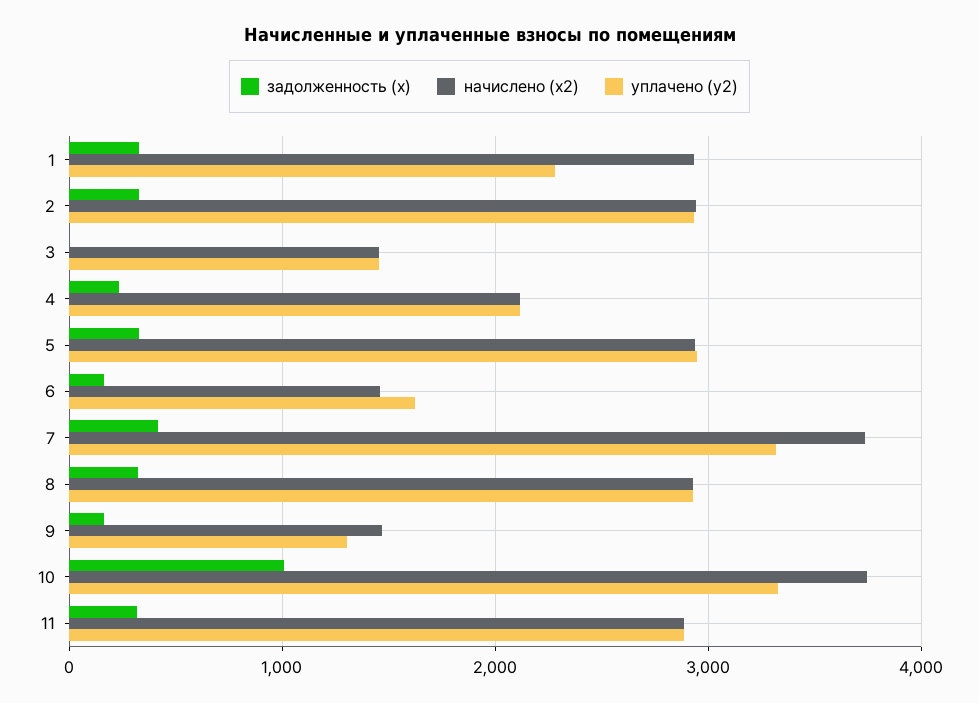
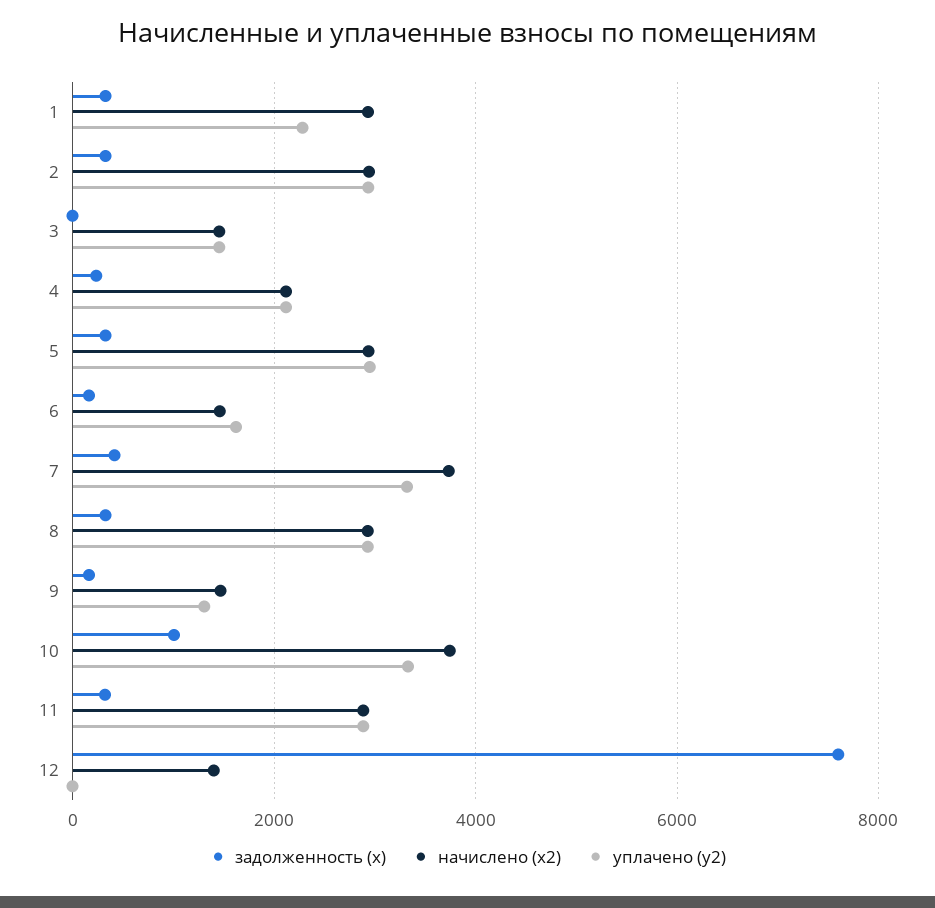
задолженность (x), 12: none -> 7600
начислено (x2), 12: none -> 1400
уплачено (y2), 12: none -> 0

